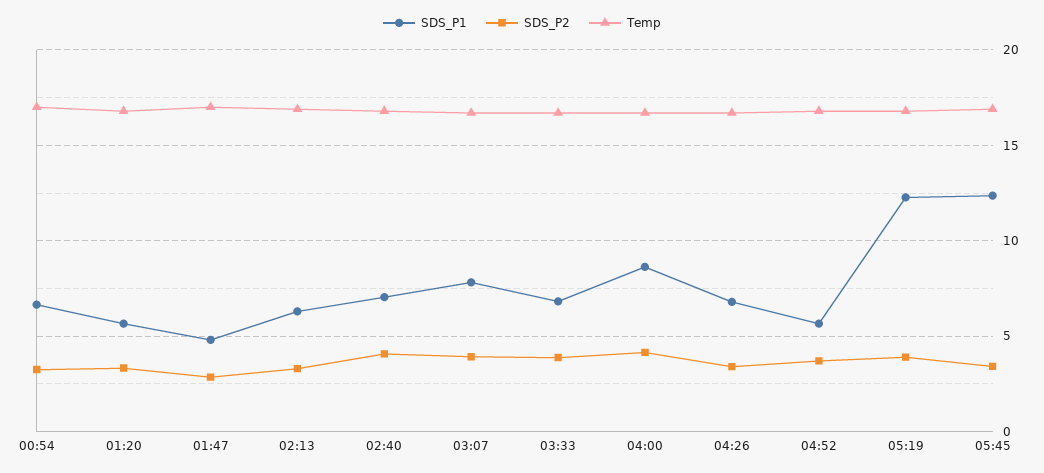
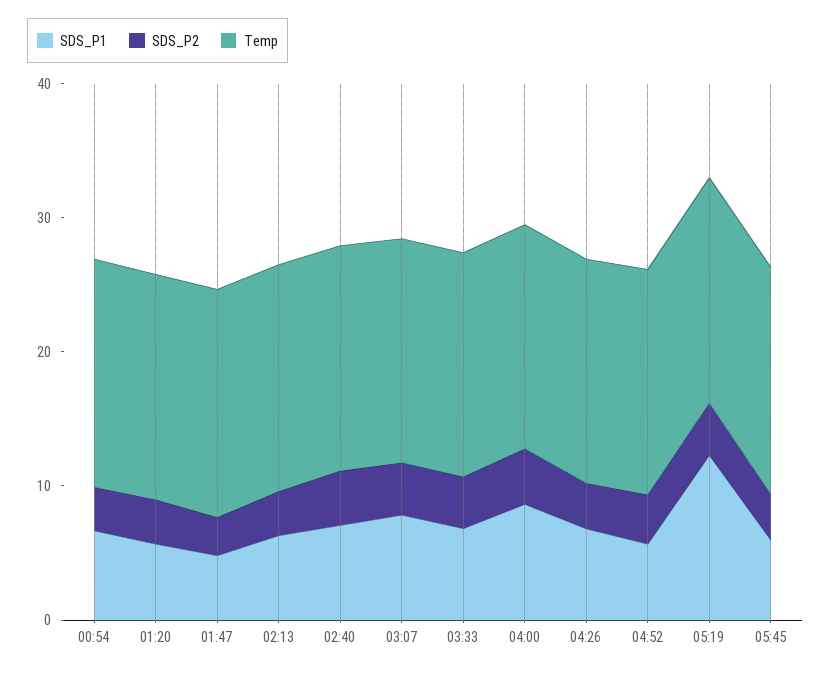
SDS_P1, 05:45: 12.5 -> 6

